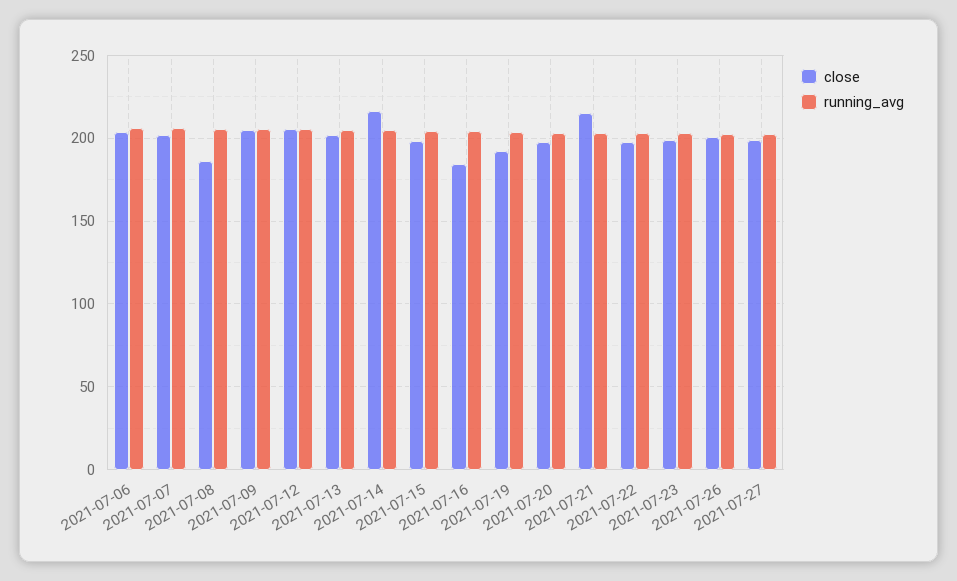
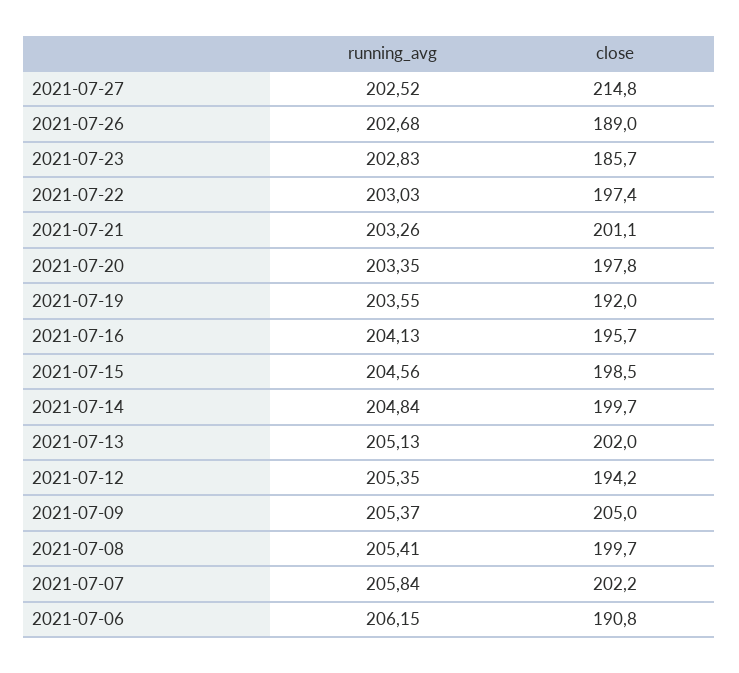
close, 2021-07-06: 205 -> 190.8
close, 2021-07-08: 185 -> 199.7
close, 2021-07-12: 205 -> 194.2
close, 2021-07-14: 215 -> 199.7
close, 2021-07-16: 185 -> 195.7
close, 2021-07-21: 215 -> 201.1
close, 2021-07-23: 200 -> 185.7
close, 2021-07-26: 200 -> 189
close, 2021-07-27: 200 -> 214.8

